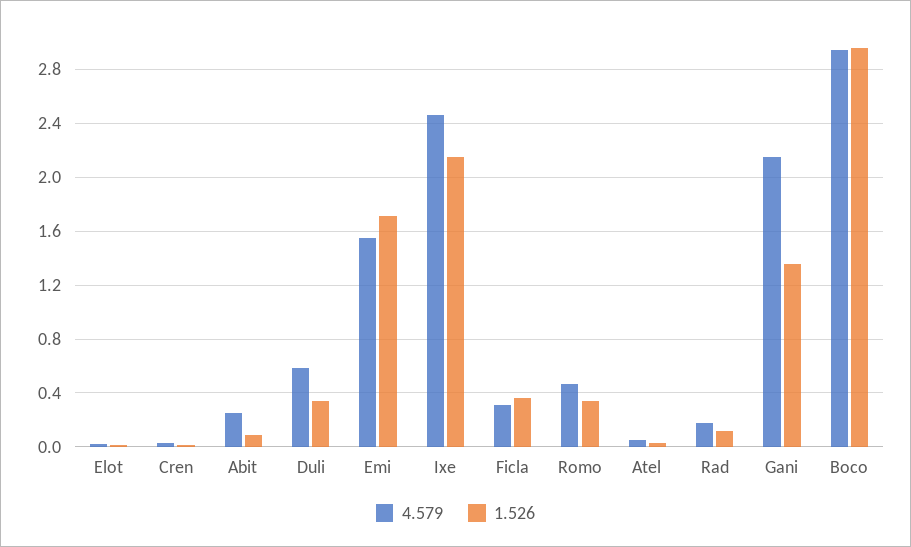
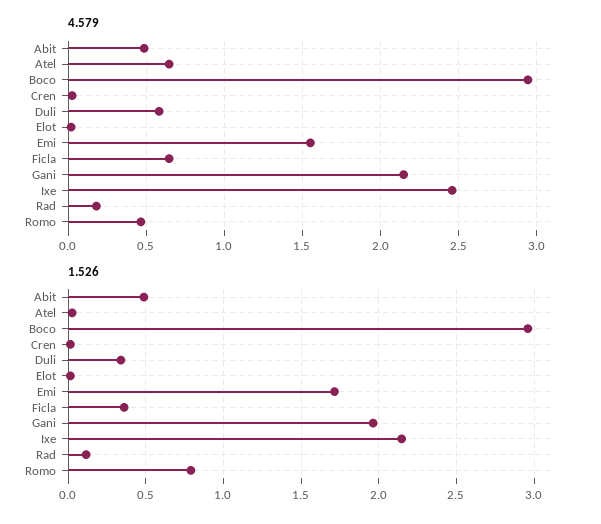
4.579, Abit: 0.25 -> 0.5
1.526, Abit: 0.1 -> 0.5
4.579, Ficla: 0.3 -> 0.65
1.526, Romo: 0.35 -> 0.8
4.579, Atel: 0.05 -> 0.65
1.526, Gani: 1.35 -> 1.95

